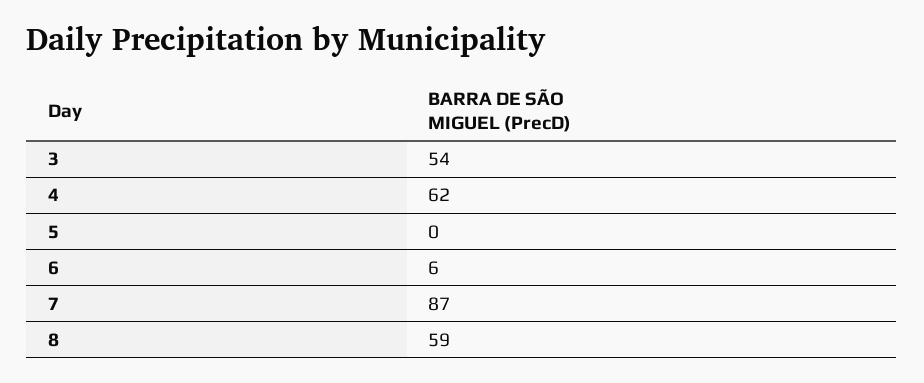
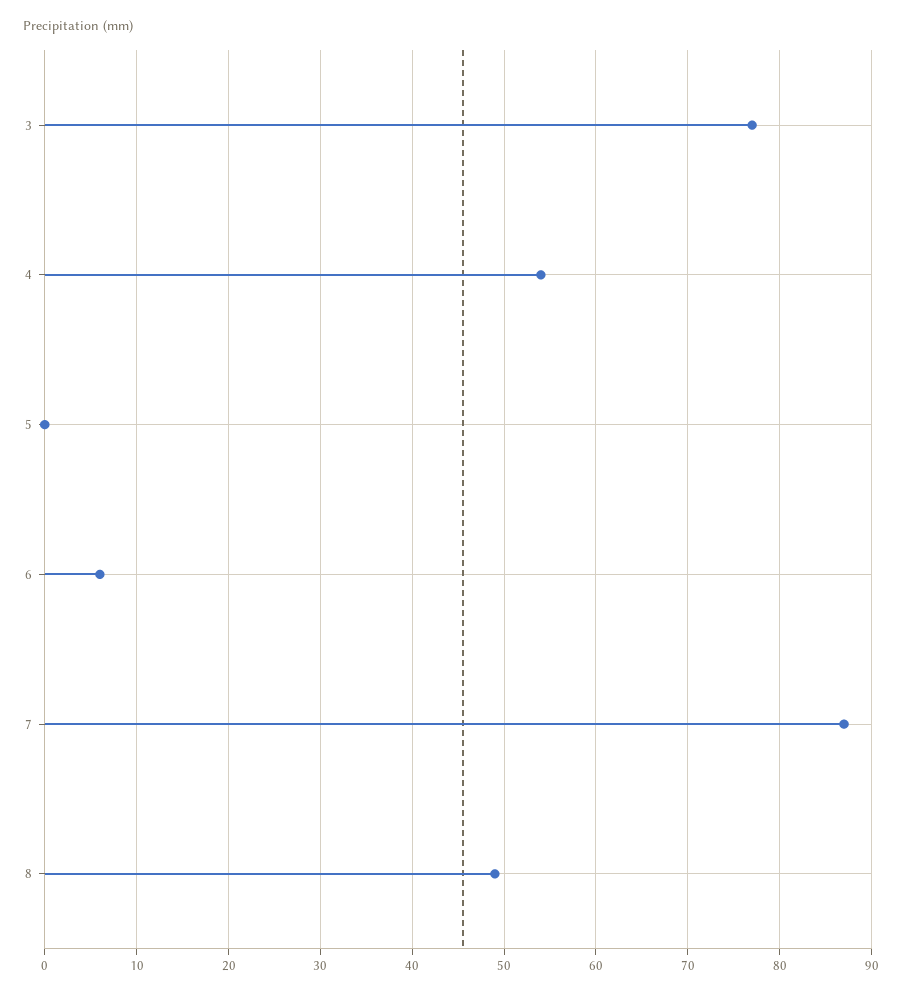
3: 54 -> 77
4: 62 -> 54
8: 59 -> 49

